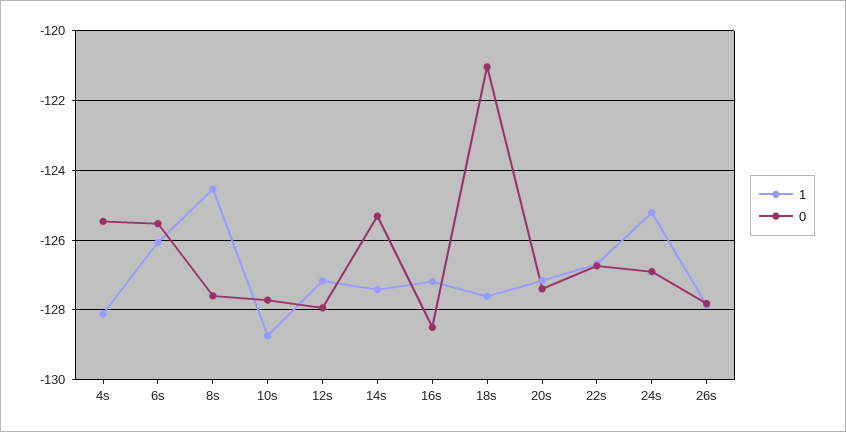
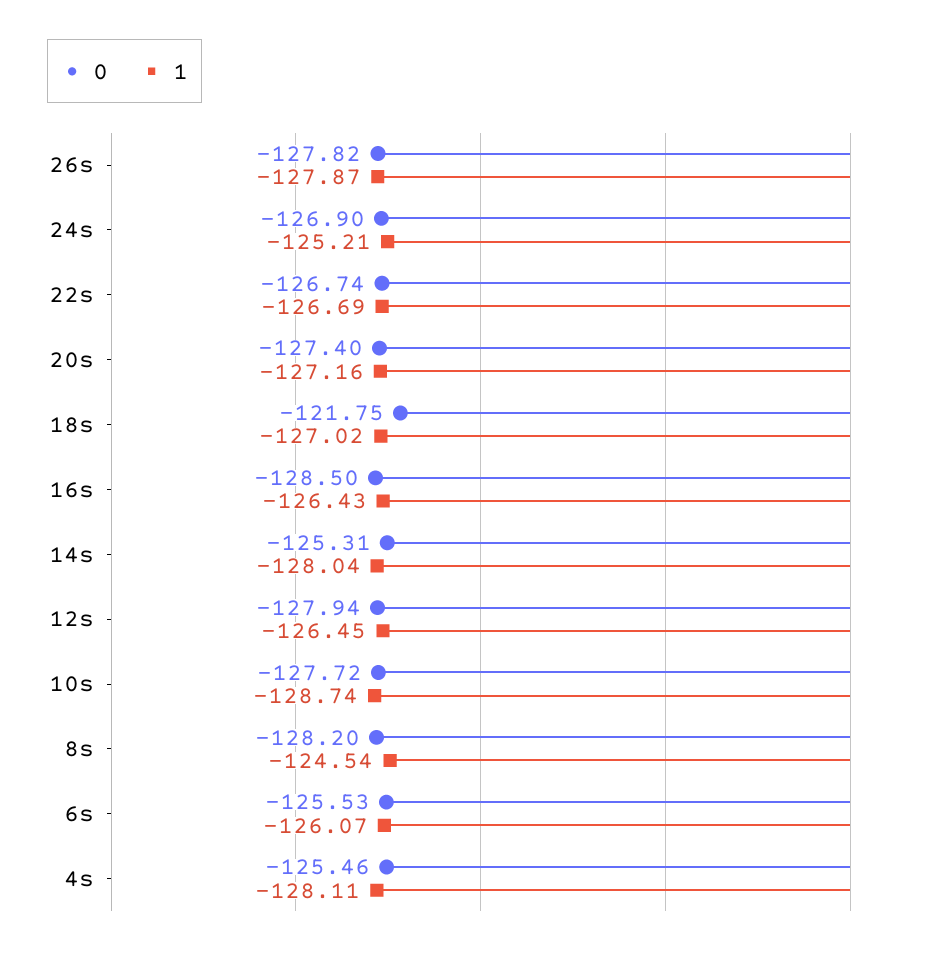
0, 8s: -127.6 -> -128.2
1, 12s: -127.2 -> -126.45
1, 14s: -127.4 -> -128.04
1, 16s: -127.2 -> -126.43
1, 18s: -127.6 -> -127.02
0, 18s: -121 -> -121.75

